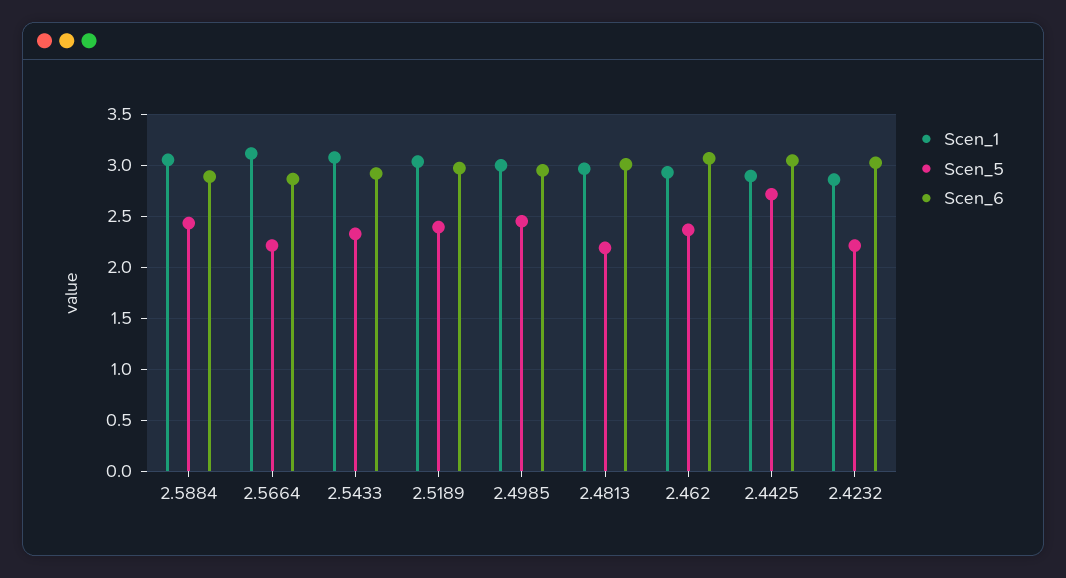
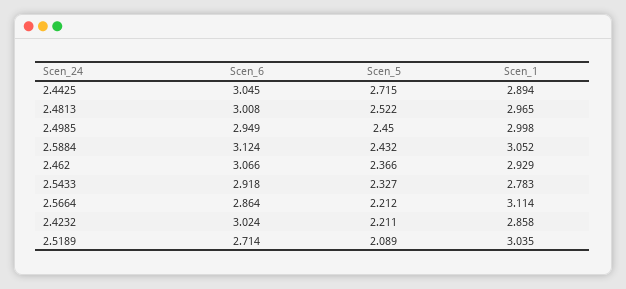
Scen_6, 2.5884: 2.9 -> 3.124
Scen_1, 2.5433: 3.1 -> 2.783
Scen_5, 2.5189: 2.4 -> 2.089
Scen_6, 2.5189: 3 -> 2.714
Scen_5, 2.4813: 2.2 -> 2.522

